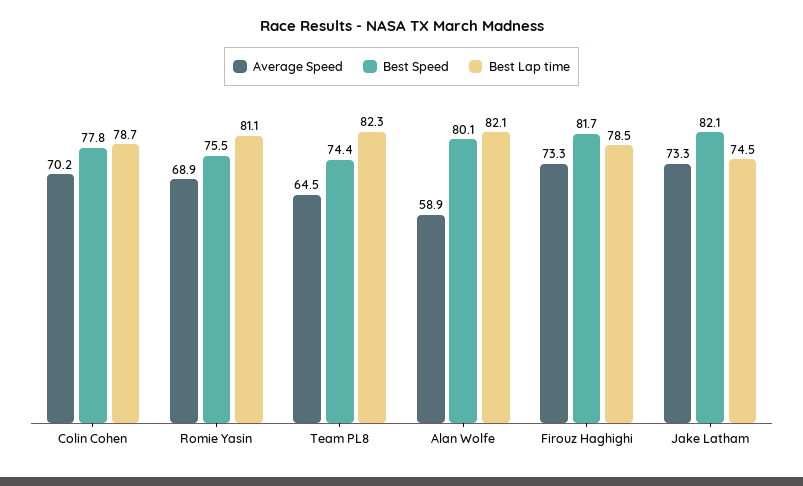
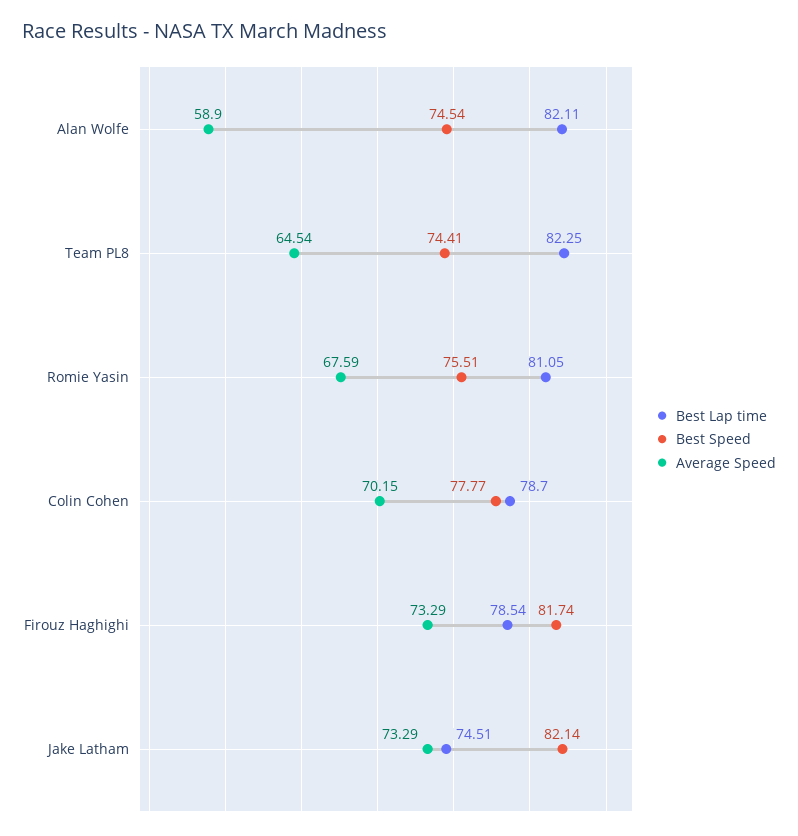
Average Speed, Romie Yasin: 68.9 -> 67.59
Best Speed, Alan Wolfe: 80.1 -> 74.54

